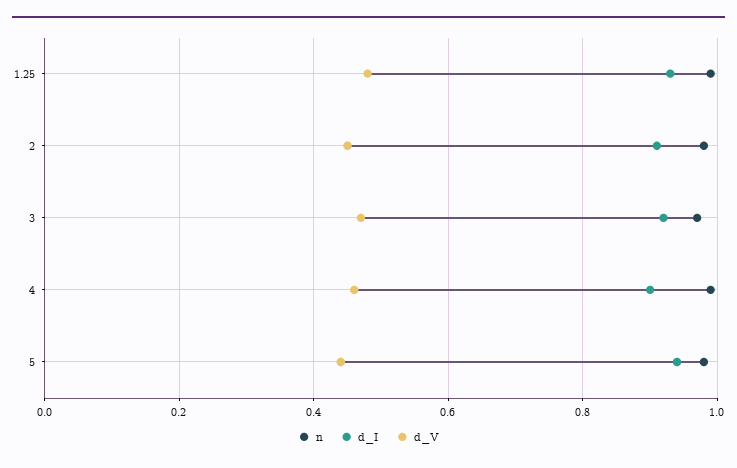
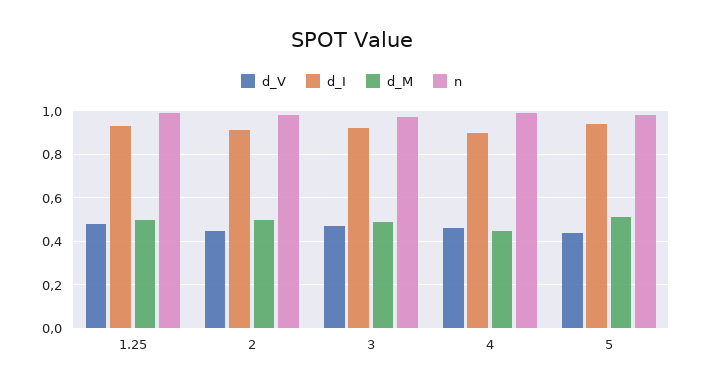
d_M, 1.25: none -> 0.5
d_M, 2: none -> 0.5
d_M, 3: none -> 0.5
d_M, 4: none -> 0.45
d_M, 5: none -> 0.5

